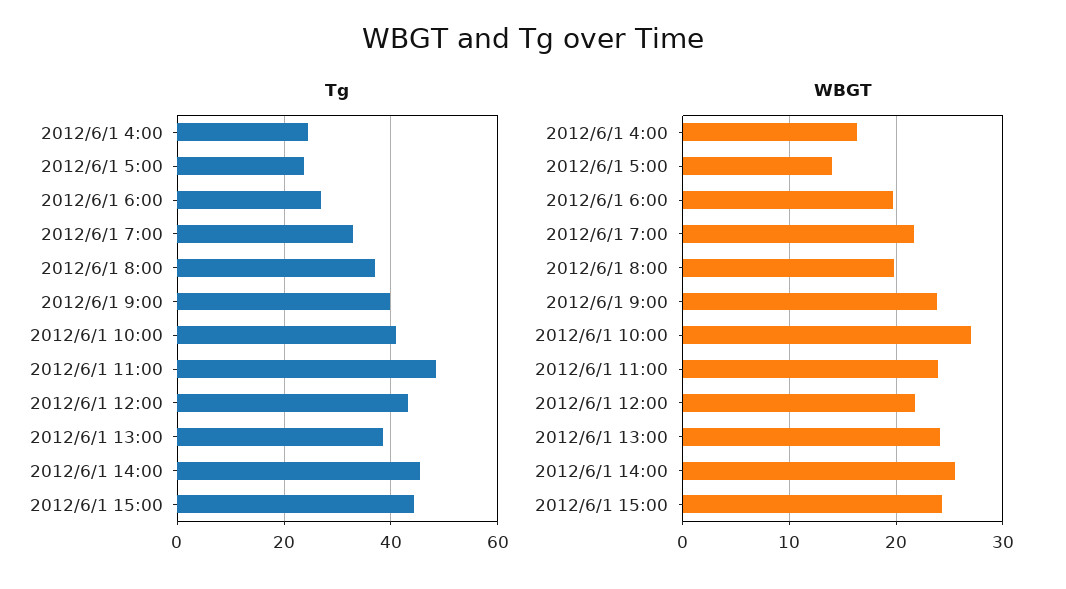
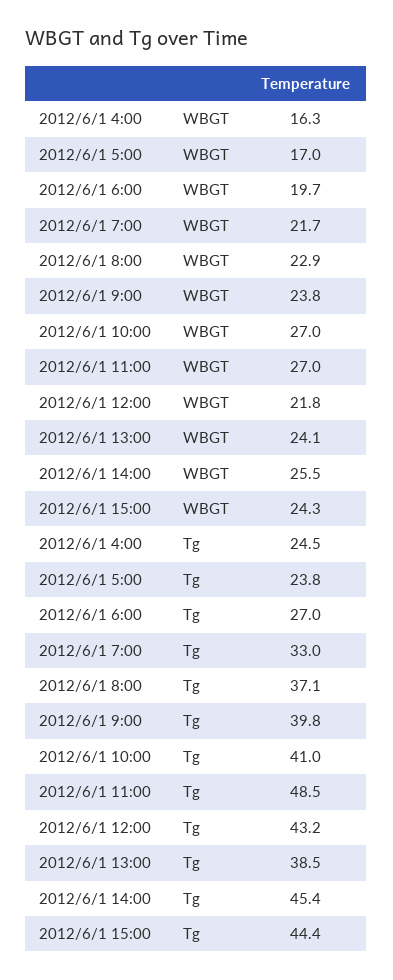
WBGT, 2012/6/1 5:00: 14 -> 17
WBGT, 2012/6/1 8:00: 20 -> 22.9
WBGT, 2012/6/1 11:00: 24 -> 27

